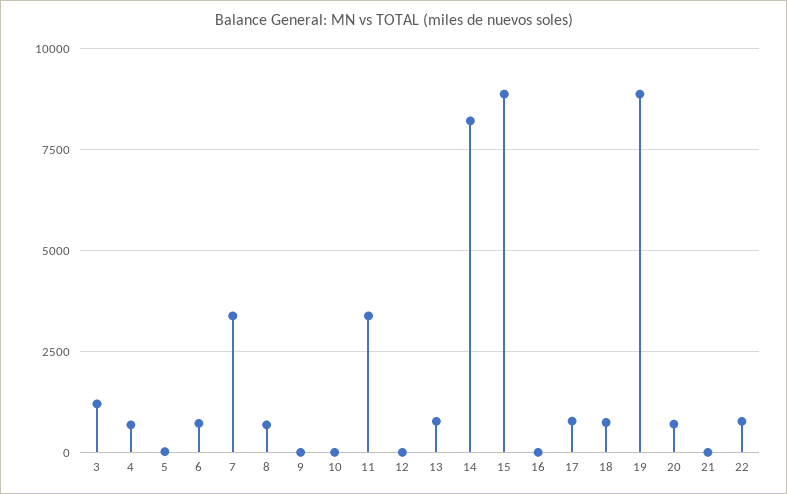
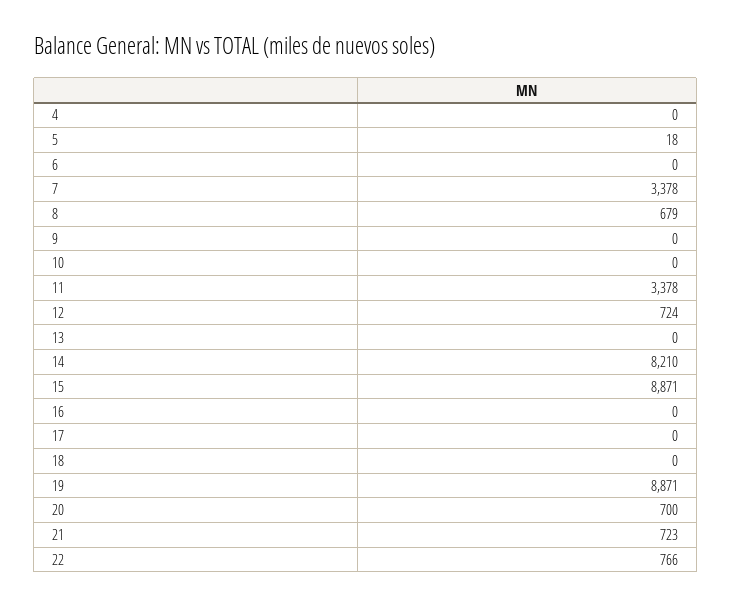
3: 1250 -> none
4: 750 -> 0
6: 750 -> 0
12: 0 -> 724
13: 750 -> 0
17: 750 -> 0
18: 750 -> 0
21: 0 -> 723

